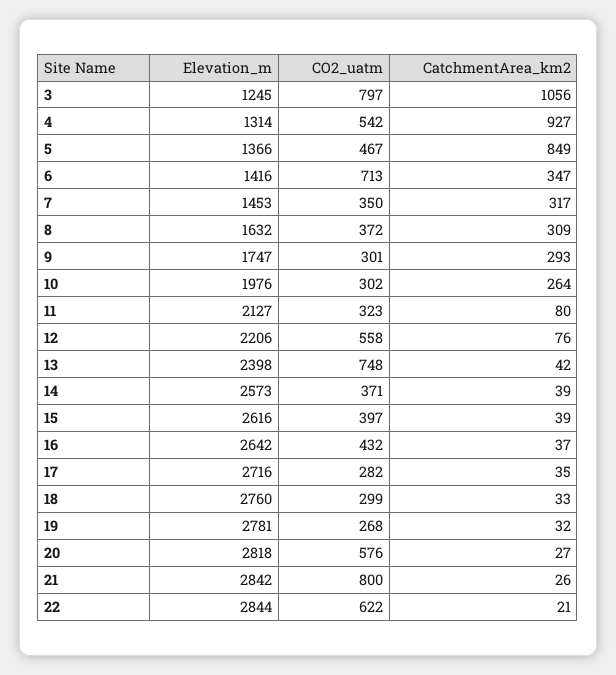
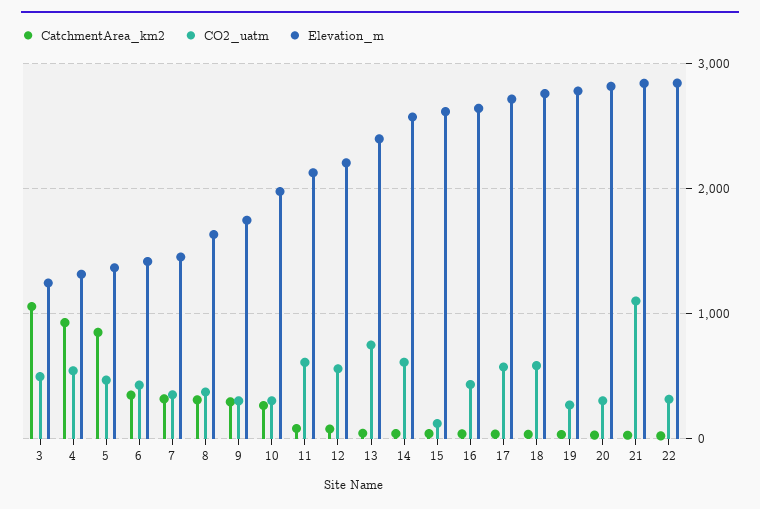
CO2_uatm, 3: 797 -> 500
CO2_uatm, 6: 713 -> 400
CO2_uatm, 11: 323 -> 600
CO2_uatm, 14: 371 -> 600
CO2_uatm, 15: 397 -> 100
CO2_uatm, 17: 282 -> 600
CO2_uatm, 18: 299 -> 600
CO2_uatm, 20: 576 -> 300
CO2_uatm, 21: 800 -> 1100
CO2_uatm, 22: 622 -> 300

